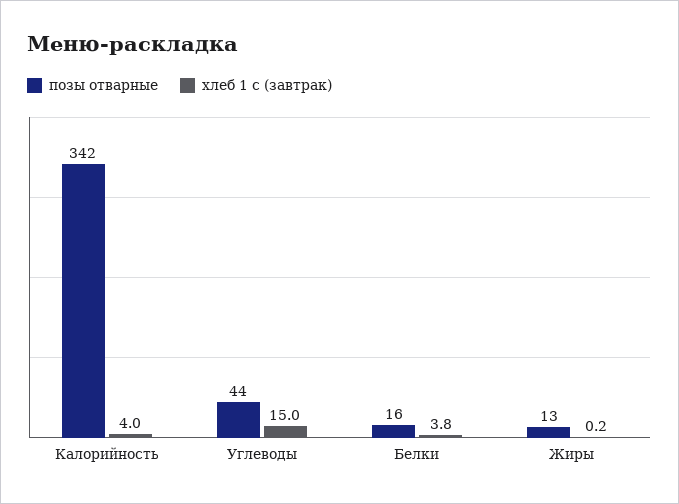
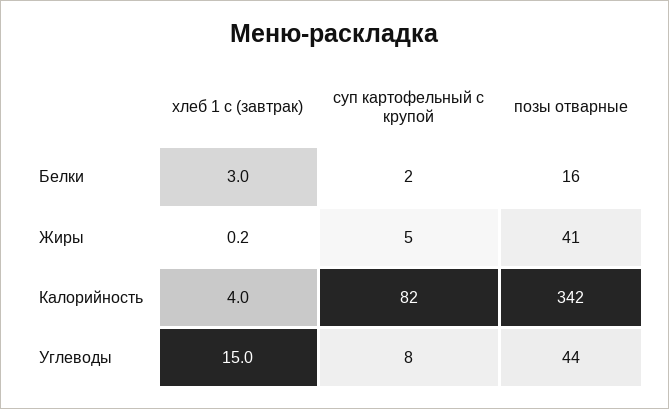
хлеб 1 с (завтрак), Белки: 3.8 -> 3
позы отварные, Жиры: 13 -> 41
суп картофельный с крупой, Белки: none -> 2
суп картофельный с крупой, Жиры: none -> 5
суп картофельный с крупой, Калорийность: none -> 82
суп картофельный с крупой, Углеводы: none -> 8

